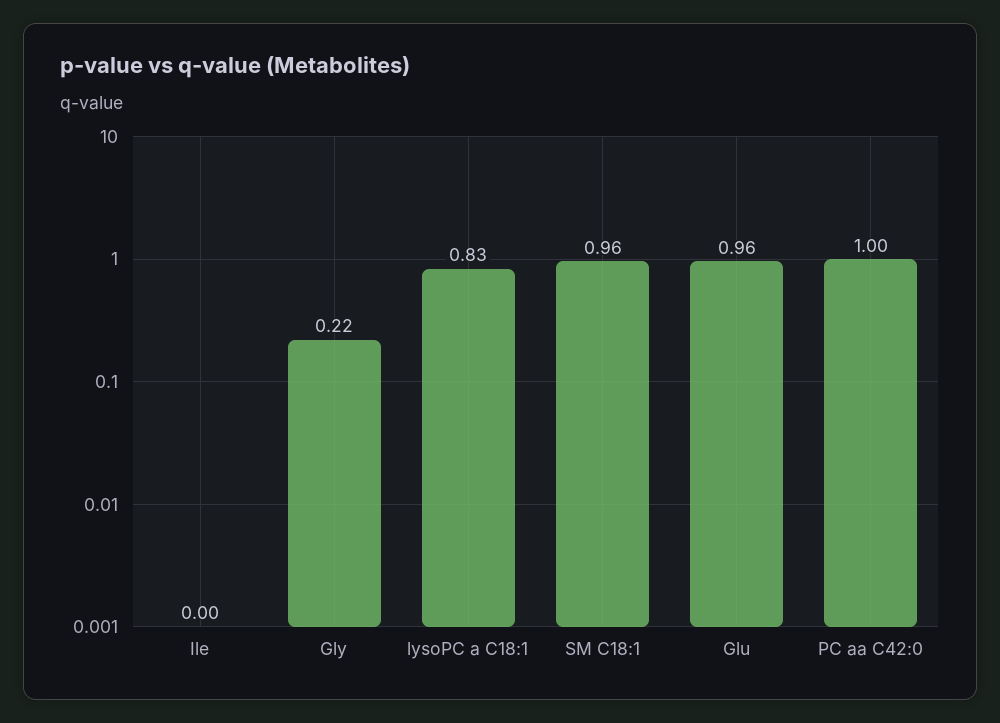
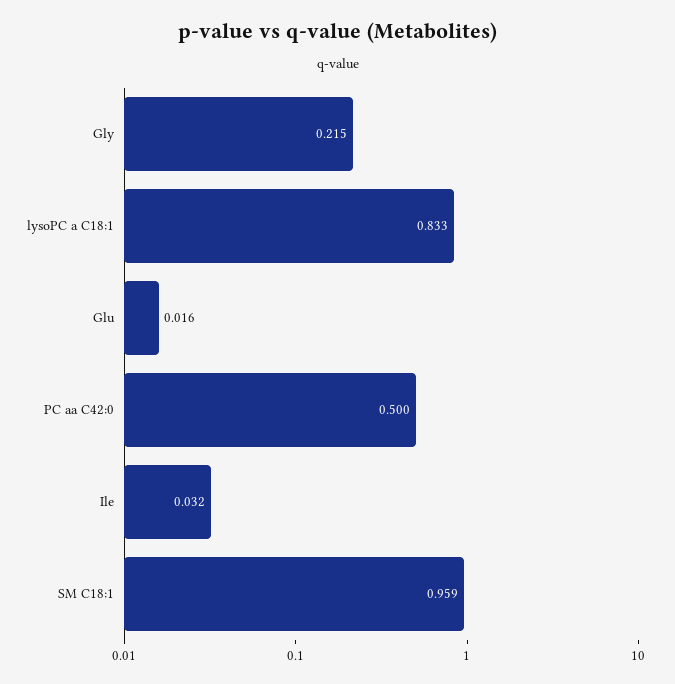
Ile: 0 -> 0.032
Glu: 0.96 -> 0.016
PC aa C42:0: 1 -> 0.5

